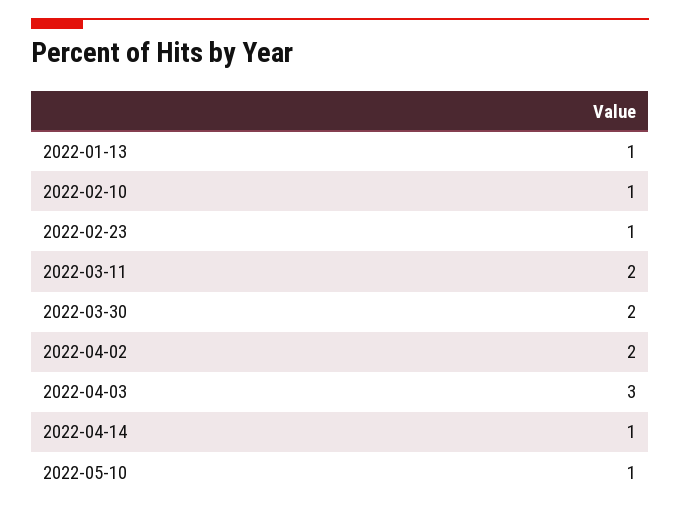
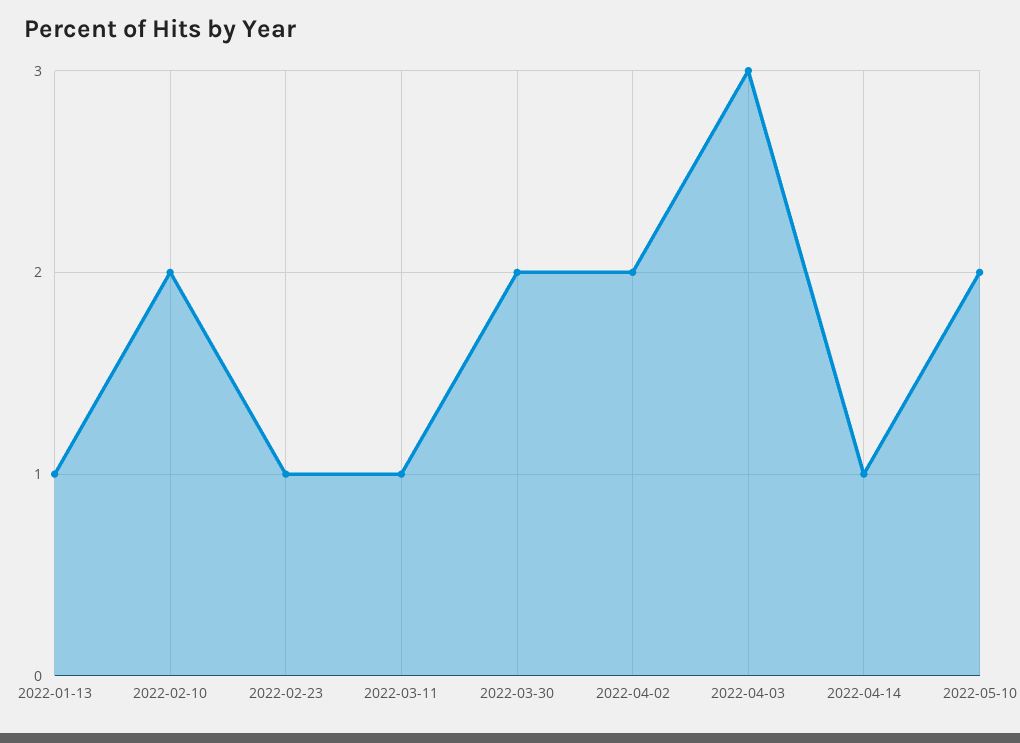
2022-02-10: 1 -> 2
2022-03-11: 2 -> 1
2022-05-10: 1 -> 2

